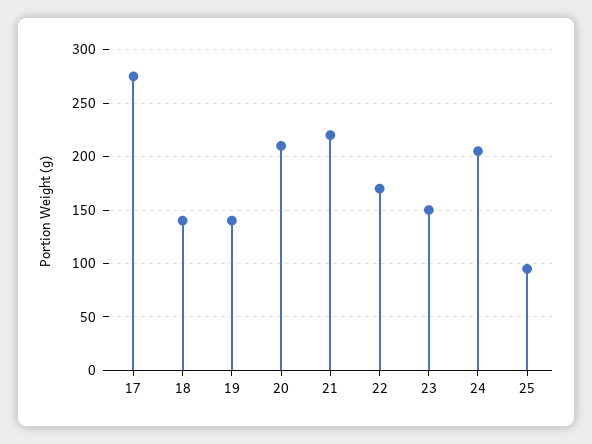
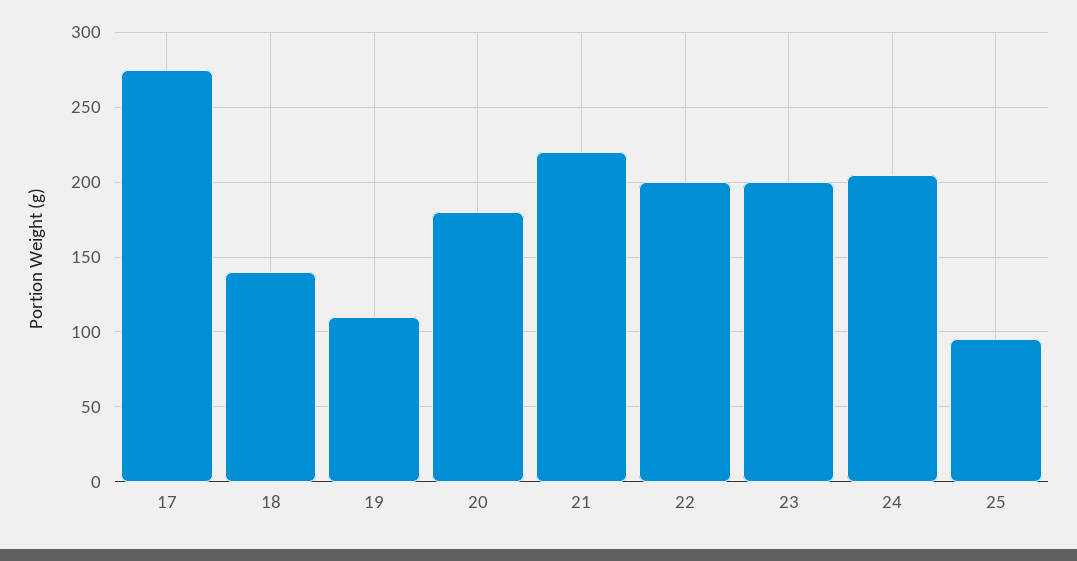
19: 140 -> 110
20: 210 -> 180
22: 170 -> 200
23: 150 -> 200

